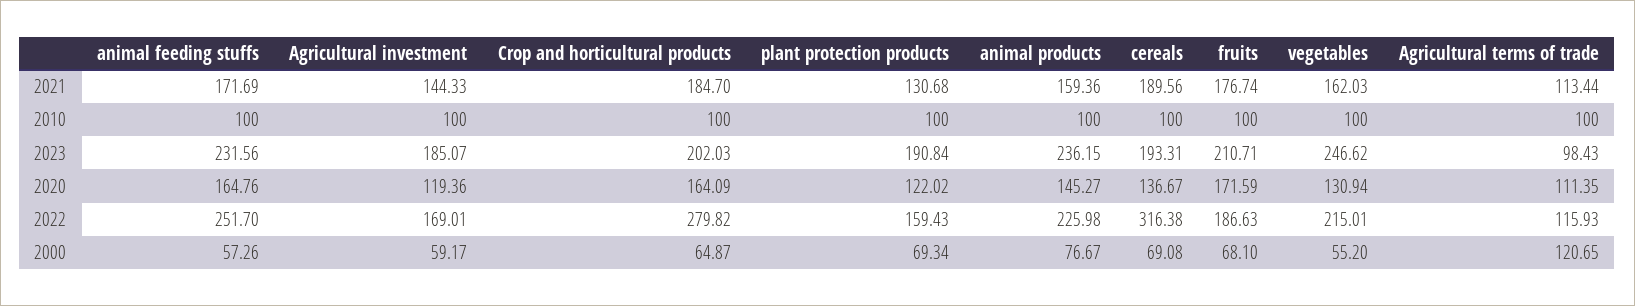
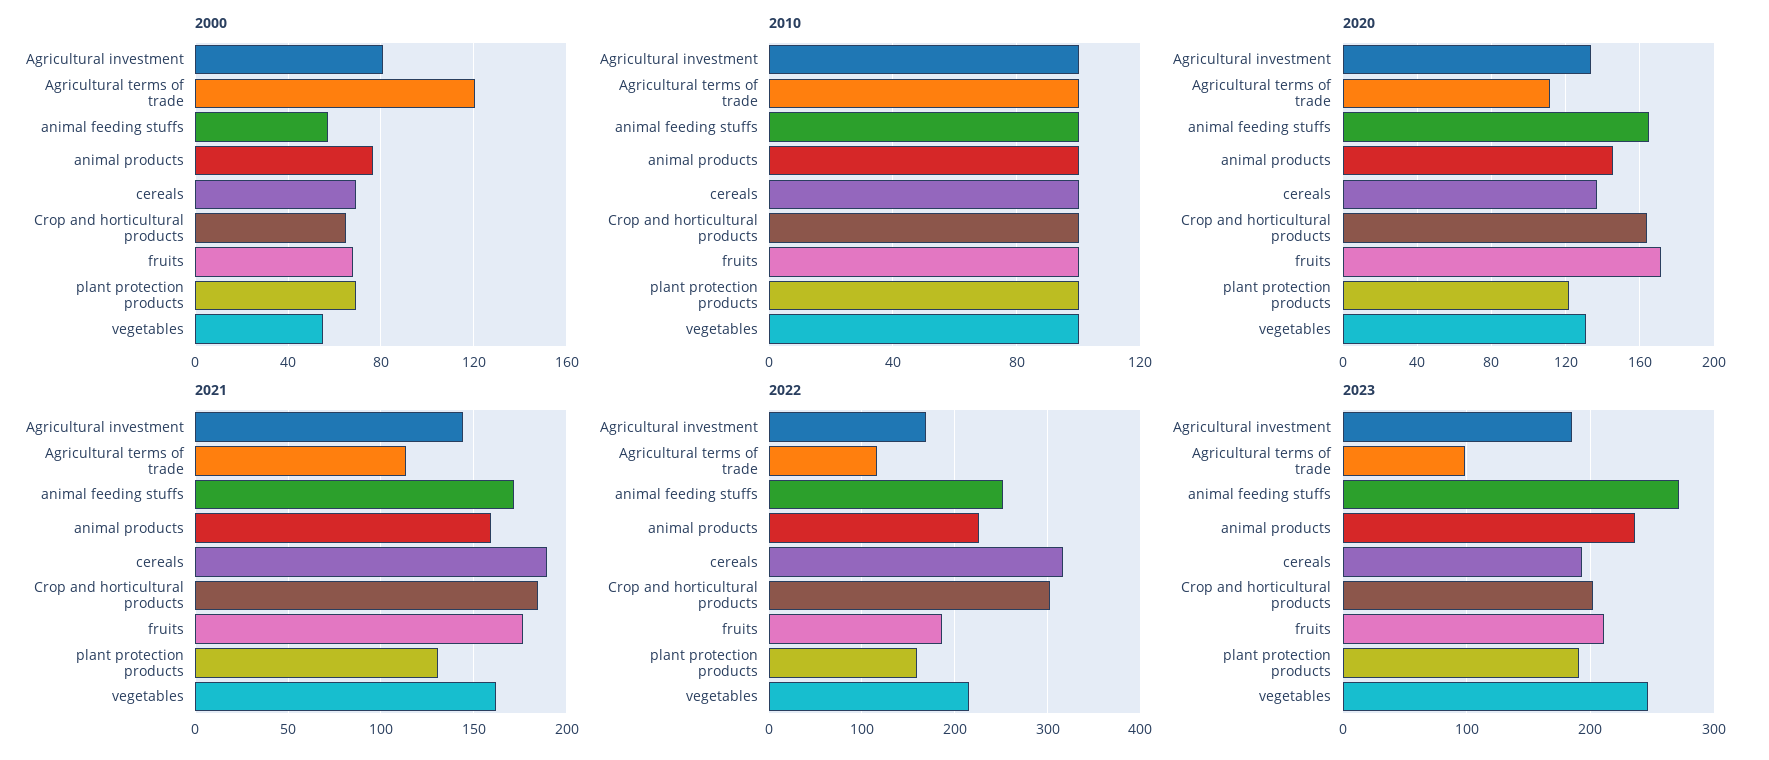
2023, animal feeding stuffs: 231.56 -> 270
2020, Agricultural investment: 119.36 -> 135
2022, Crop and horticultural products: 279.82 -> 300
2000, Agricultural investment: 59.17 -> 80

